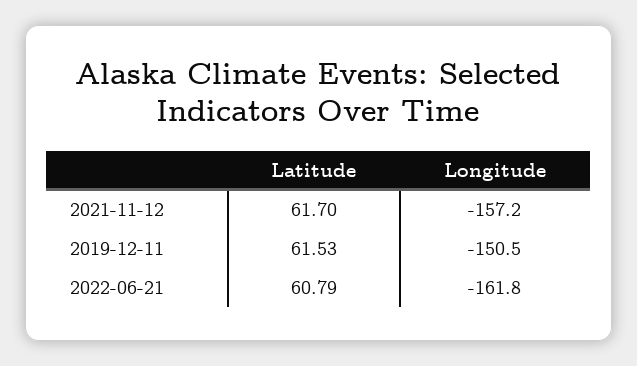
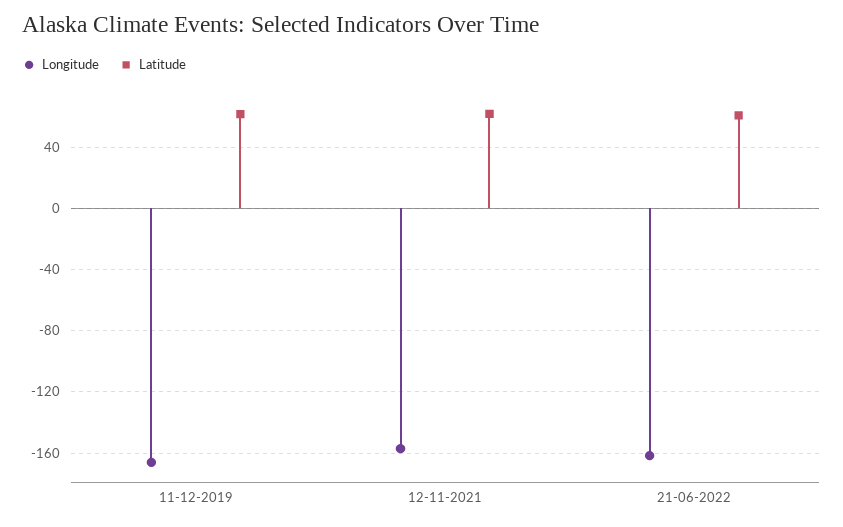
Longitude, 2019-12-11: -150.5 -> -165

